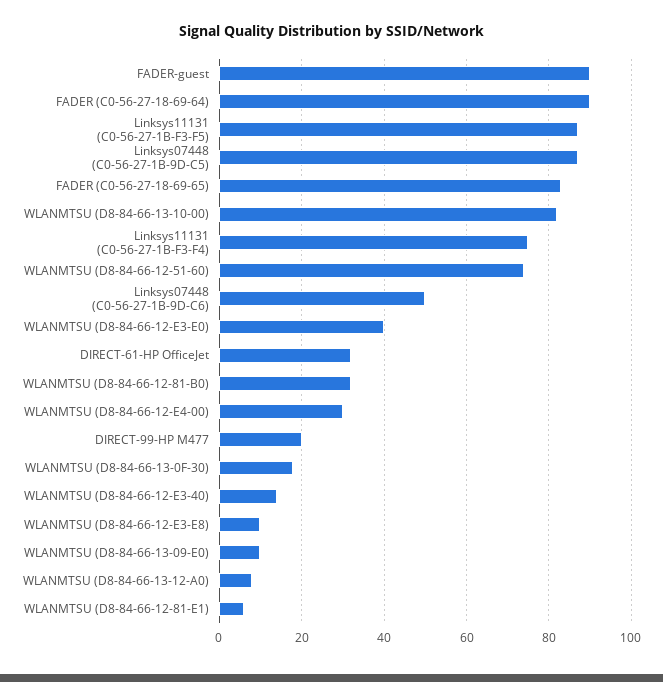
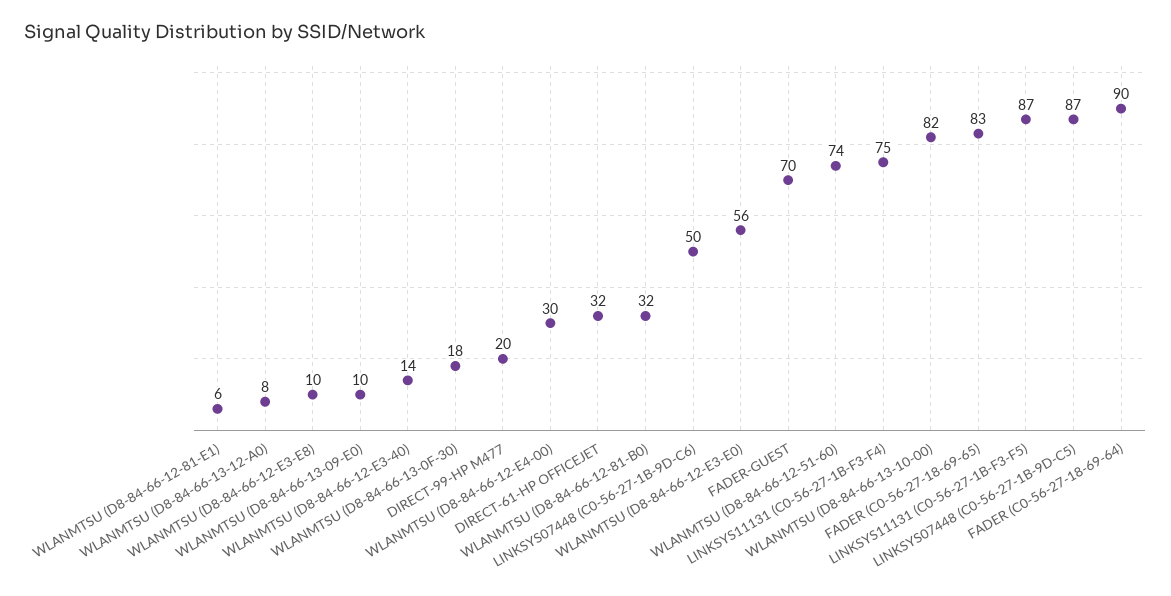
FADER-guest: 90 -> 70
WLANMTSU (D8-84-66-12-E3-E0): 40 -> 56

